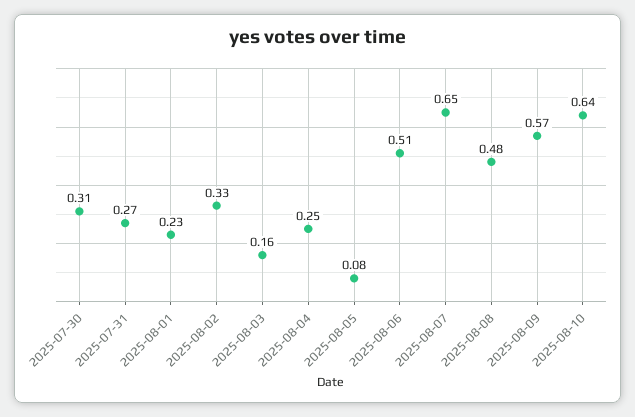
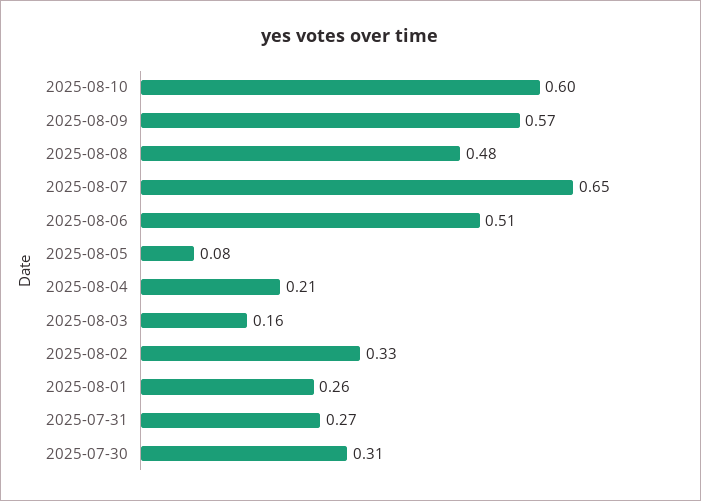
2025-08-01: 0.23 -> 0.26
2025-08-04: 0.25 -> 0.21
2025-08-10: 0.64 -> 0.6

